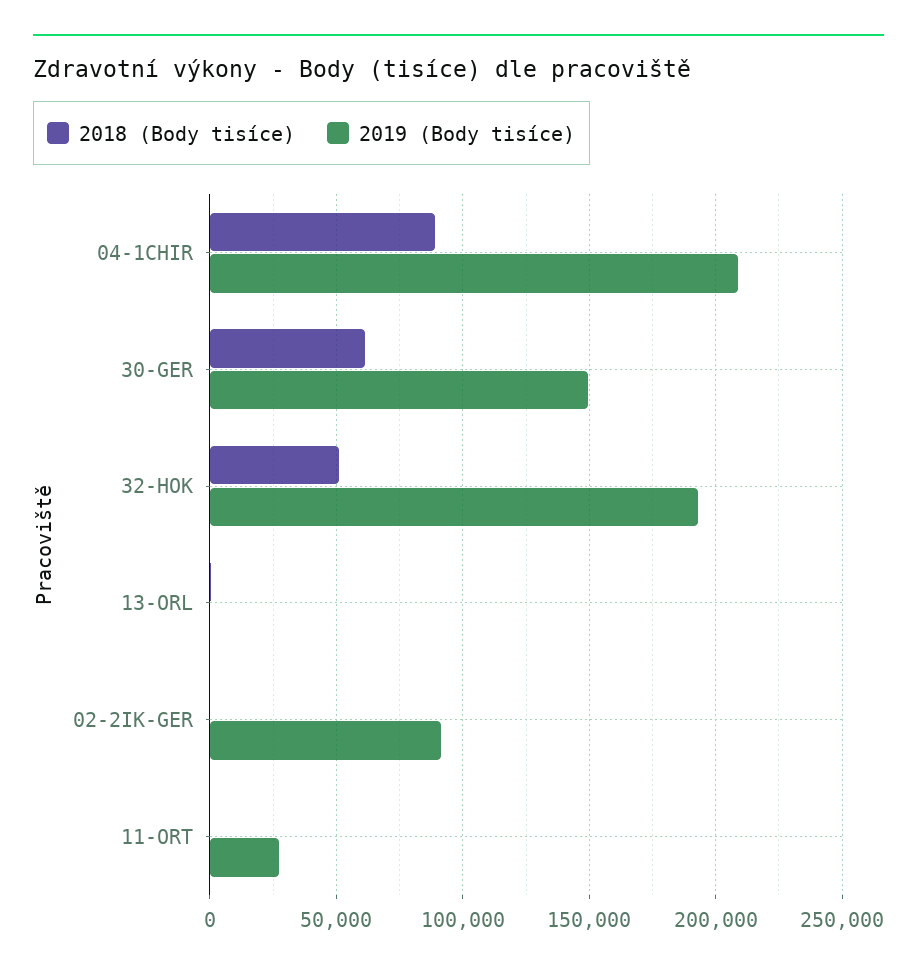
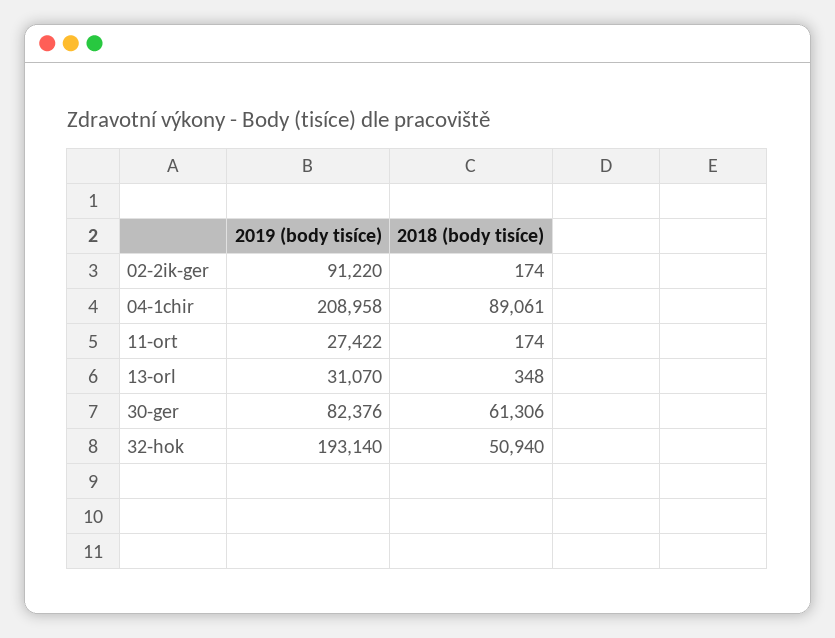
2019 (Body tisíce), 30-GER: 150000 -> 82376
2019 (Body tisíce), 13-ORL: 0 -> 31070

